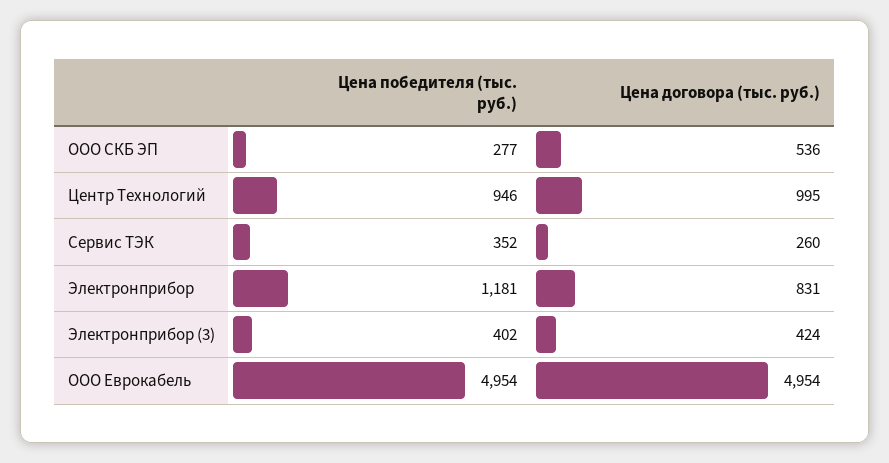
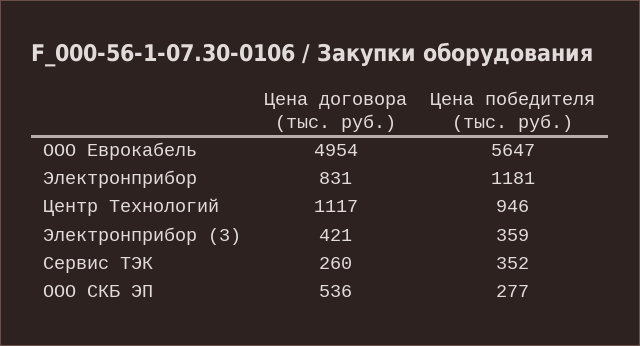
Цена договора (тыс. руб.), Центр Технологий: 995 -> 1117
Цена победителя (тыс. руб.), Электронприбор (3): 402 -> 359
Цена договора (тыс. руб.), Электронприбор (3): 424 -> 421
Цена победителя (тыс. руб.), ООО Еврокабель: 4954 -> 5647

